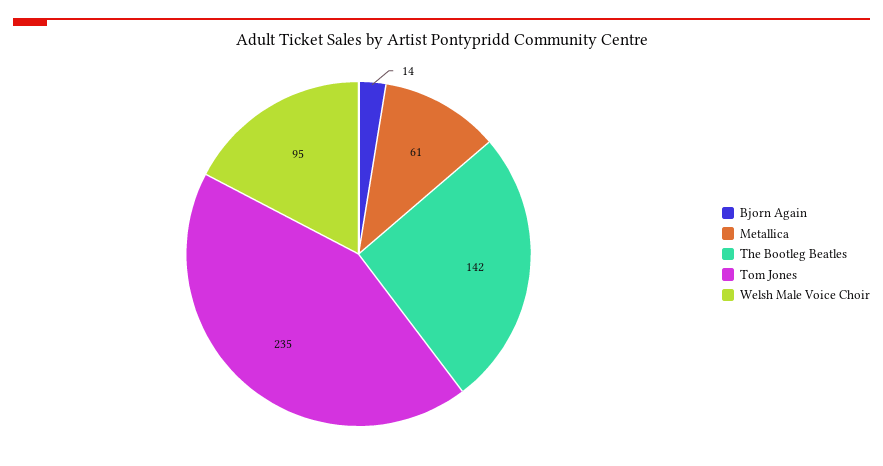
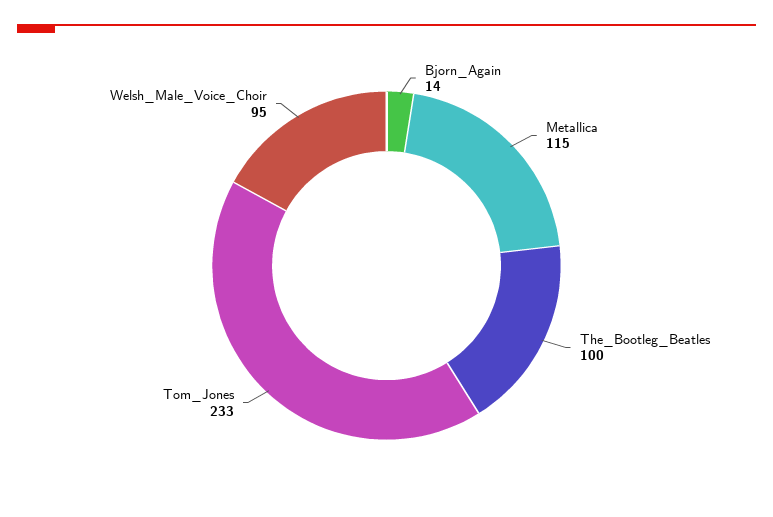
Metallica: 61 -> 115
The Bootleg Beatles: 142 -> 100
Tom Jones: 235 -> 233

